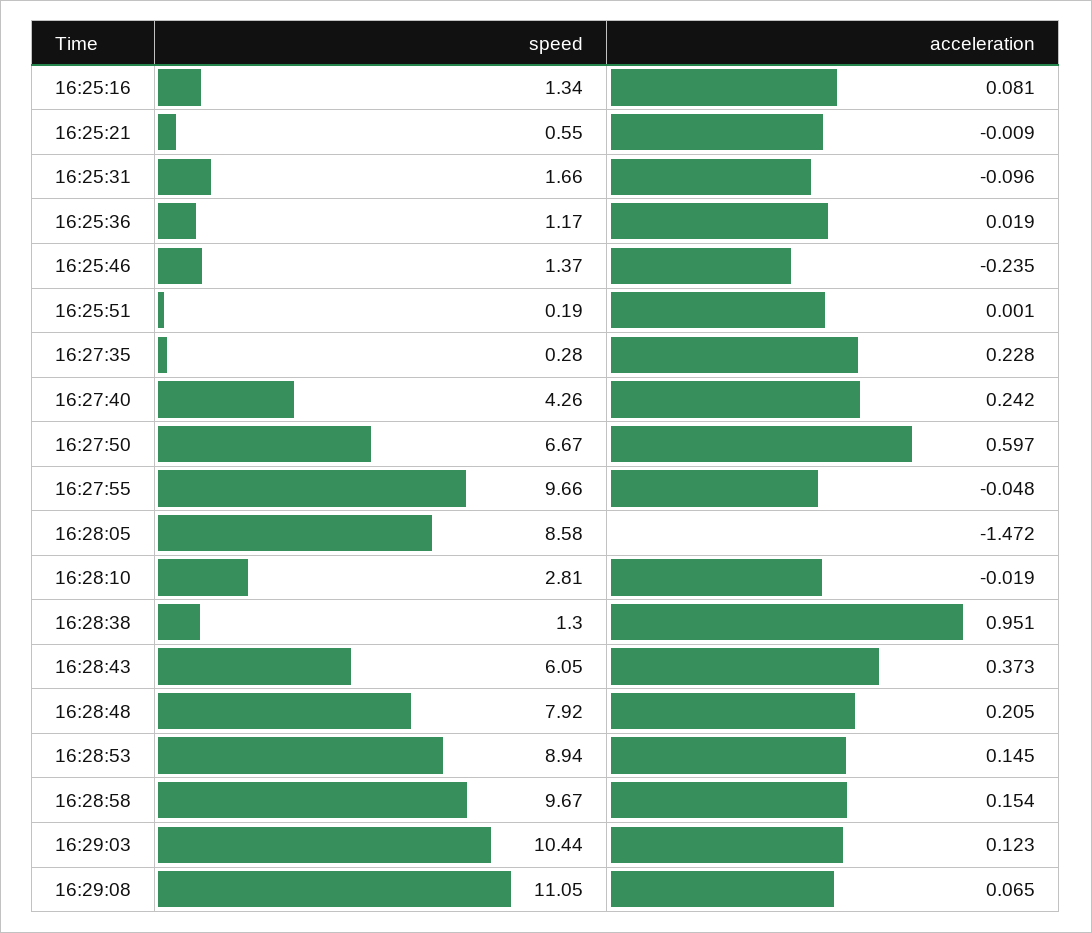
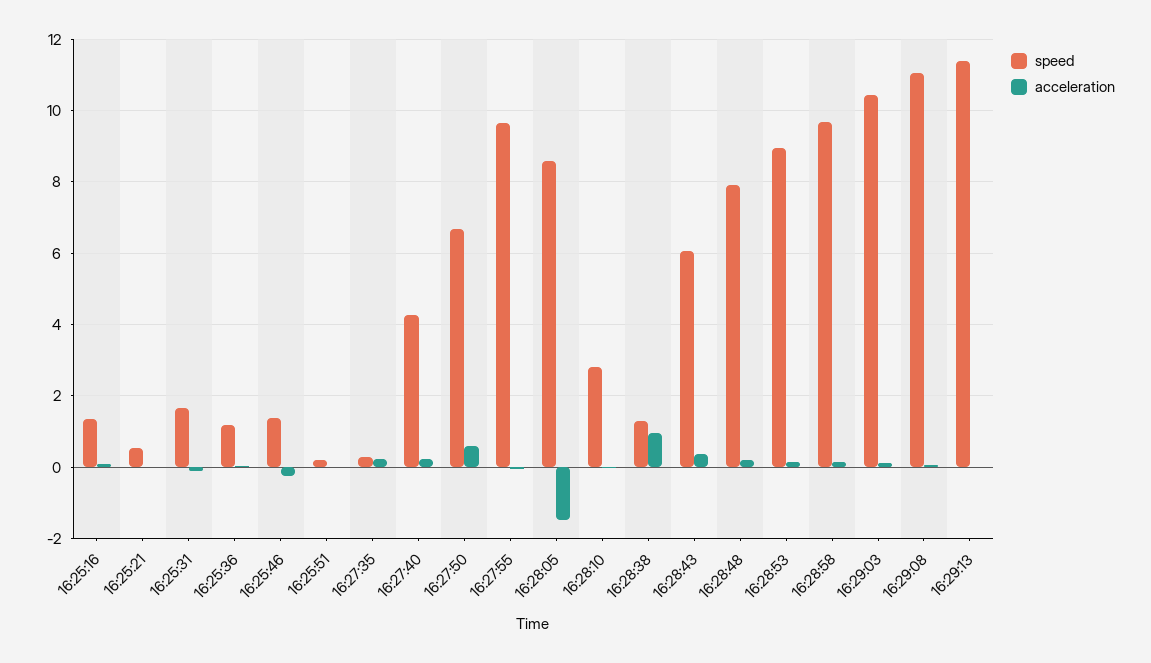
speed, 16:29:13: none -> 11.4
acceleration, 16:29:13: none -> 0

